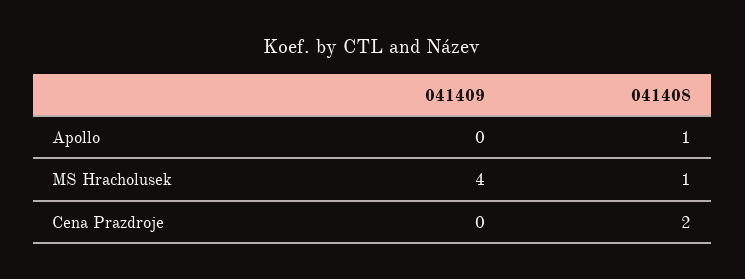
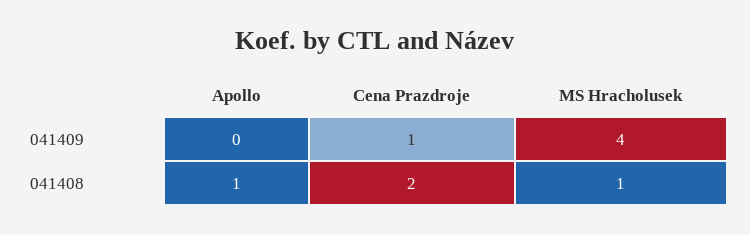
041409, Cena Prazdroje: 0 -> 1

